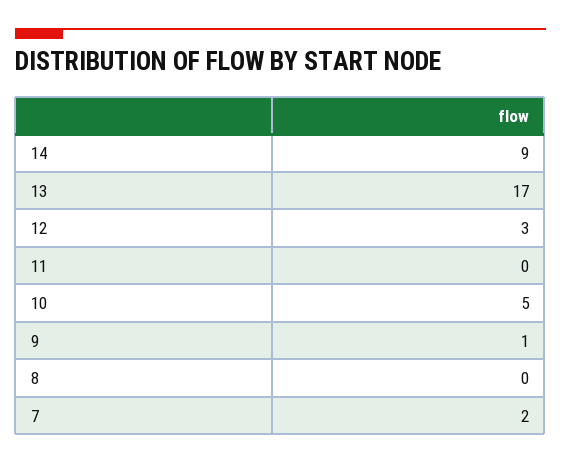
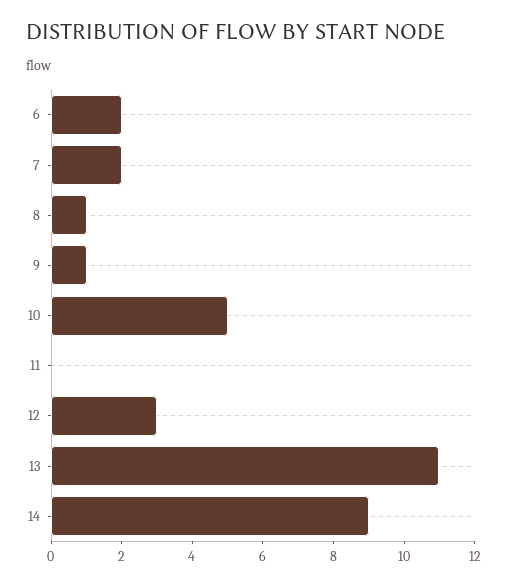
13: 17 -> 11
8: 0 -> 1
6: none -> 2

